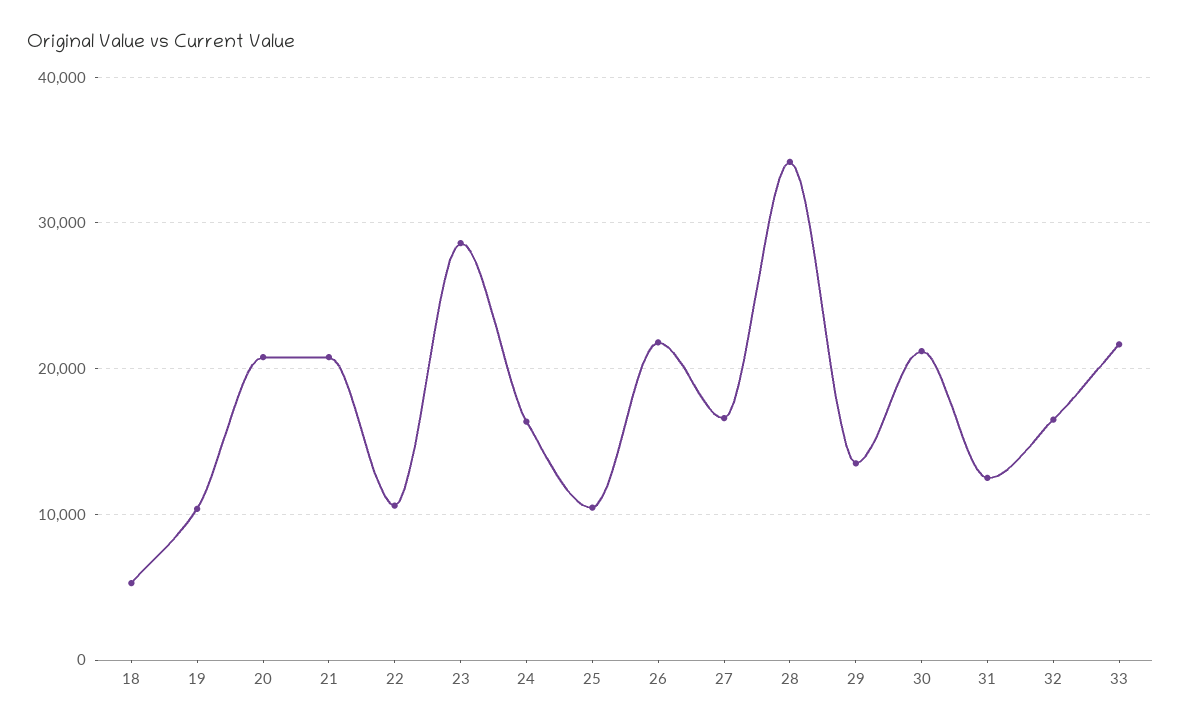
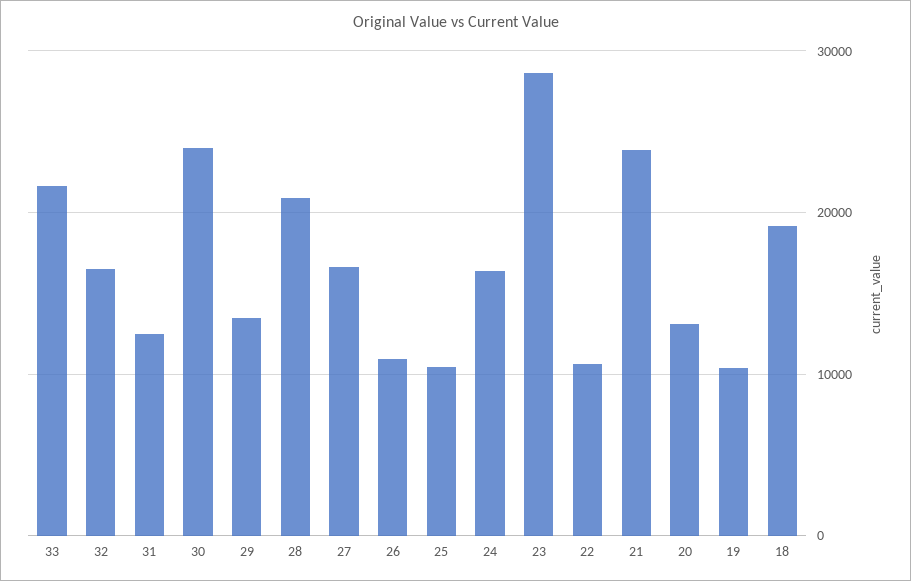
18: 5000 -> 19000
20: 21000 -> 13000
21: 21000 -> 24000
26: 22000 -> 11000
28: 34000 -> 21000
30: 21000 -> 24000

